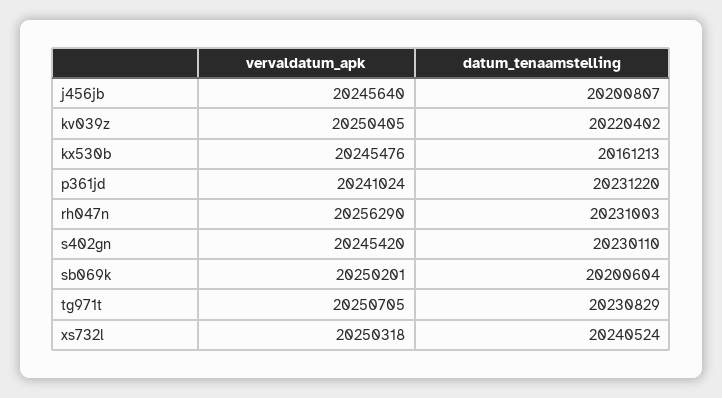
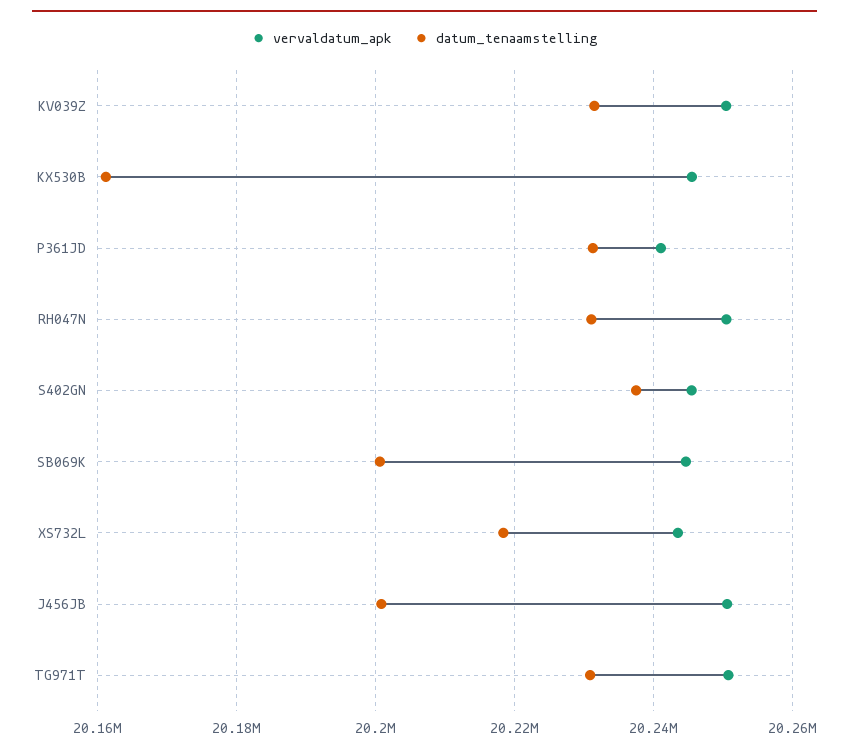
vervaldatum_apk, j456jb: 20245640 -> 20250000
datum_tenaamstelling, kv039z: 20220402 -> 20232000
vervaldatum_apk, rh047n: 20256290 -> 20250000
datum_tenaamstelling, s402gn: 20230110 -> 20238000
vervaldatum_apk, sb069k: 20250201 -> 20244000
vervaldatum_apk, xs732l: 20250318 -> 20244000
datum_tenaamstelling, xs732l: 20240524 -> 20218000

